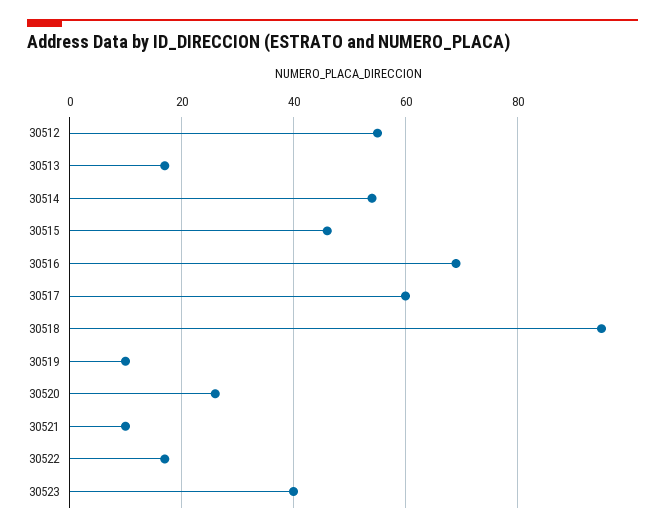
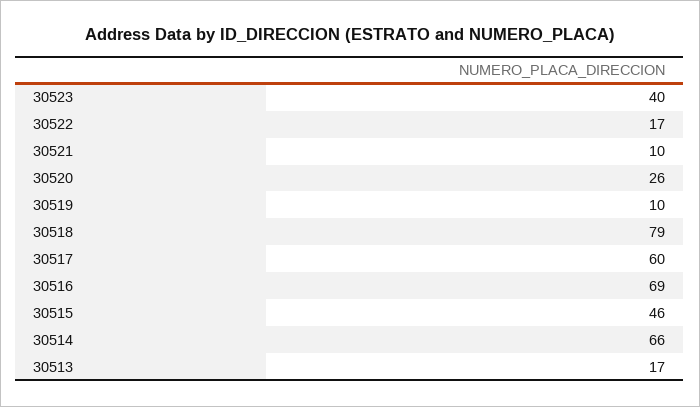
30512: 55 -> none
30514: 55 -> 66
30518: 95 -> 79

